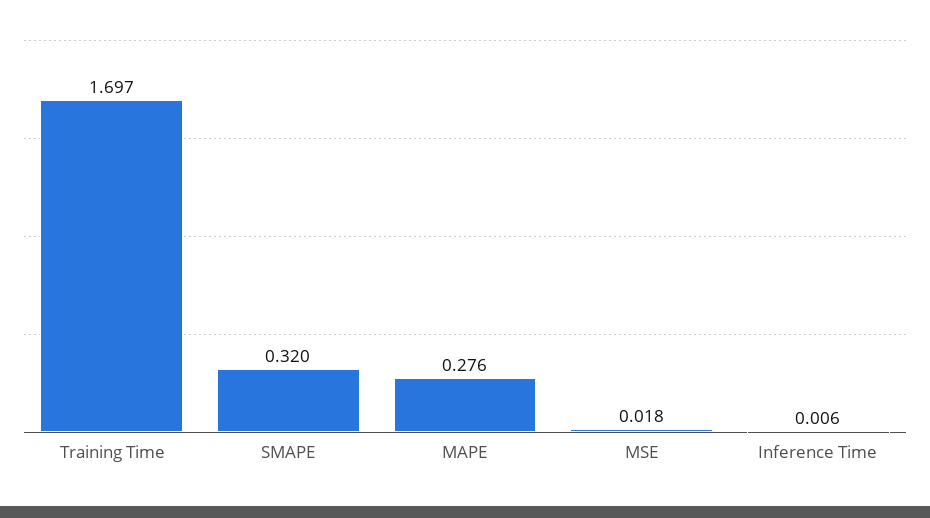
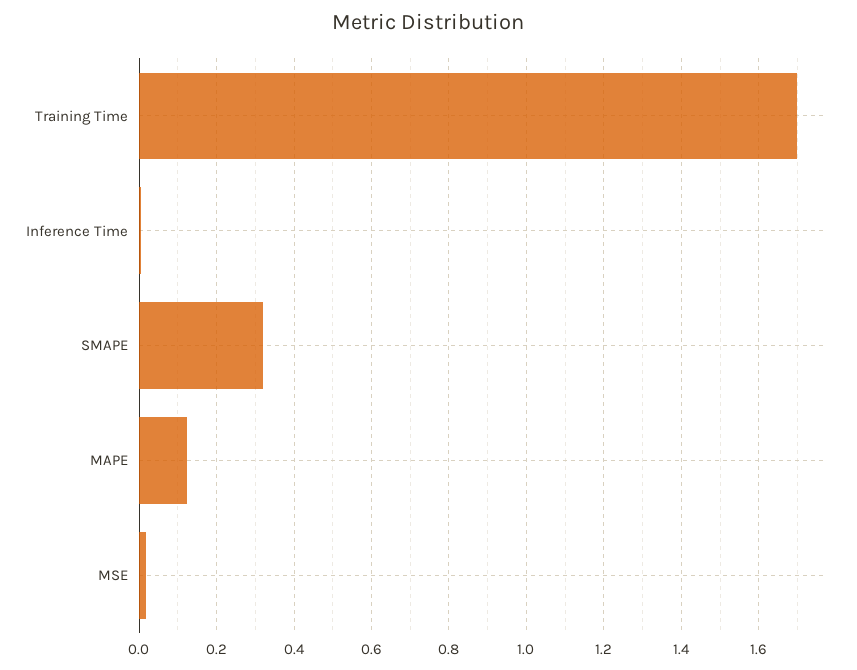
MAPE: 0.276 -> 0.12

